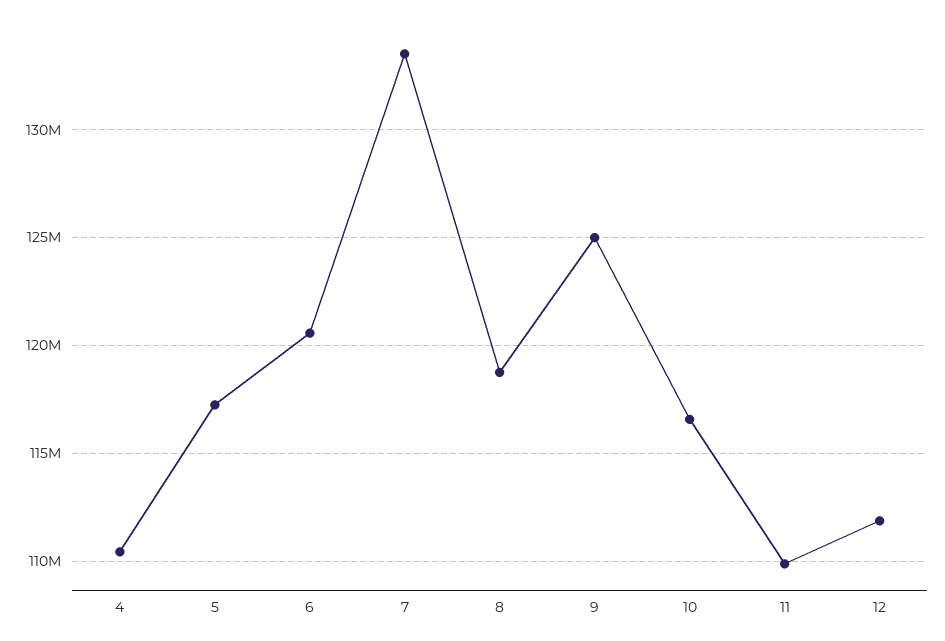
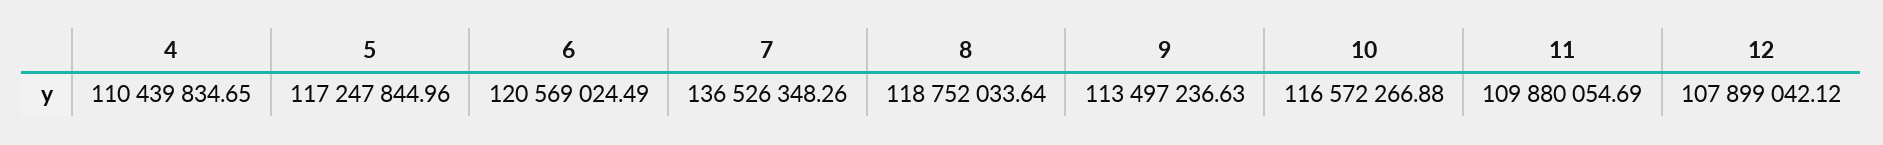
7: 133500000 -> 136526348.26
9: 125000000 -> 113497236.63
12: 112000000 -> 107899042.12

